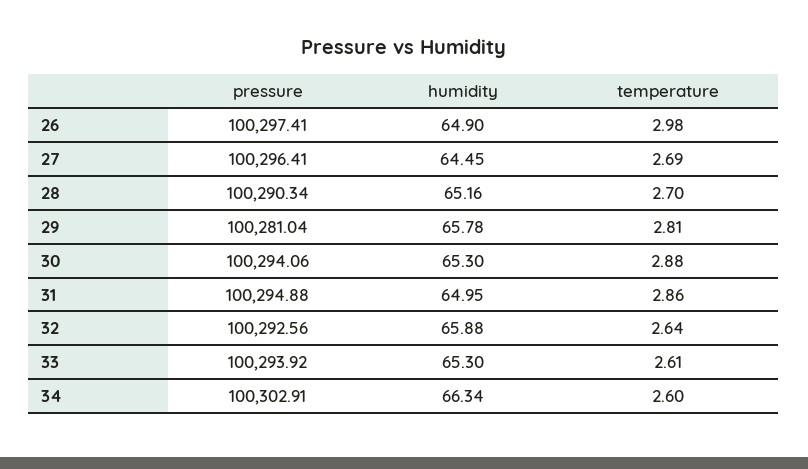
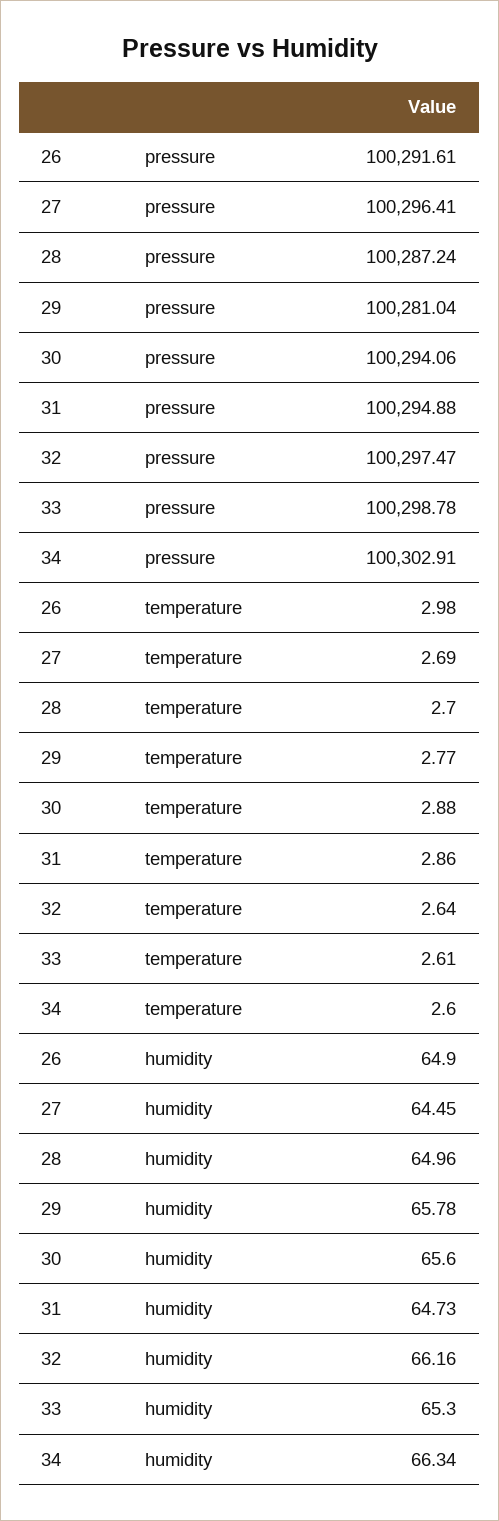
pressure, 26: 100297.41 -> 100291.61
pressure, 28: 100290.34 -> 100287.24
humidity, 28: 65.16 -> 64.96
temperature, 29: 2.81 -> 2.77
humidity, 30: 65.3 -> 65.6
humidity, 31: 64.95 -> 64.73
pressure, 32: 100292.56 -> 100297.47
humidity, 32: 65.88 -> 66.16
pressure, 33: 100293.92 -> 100298.78

